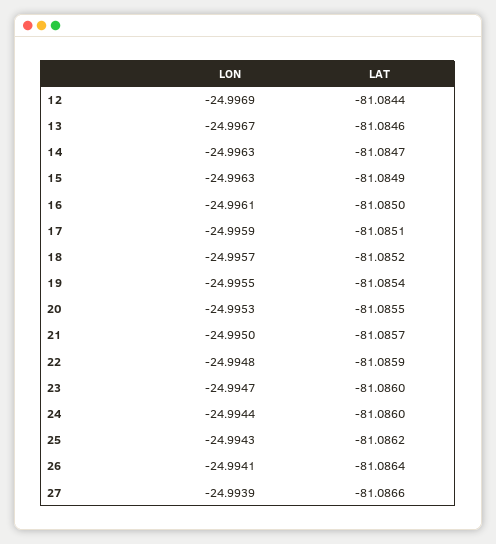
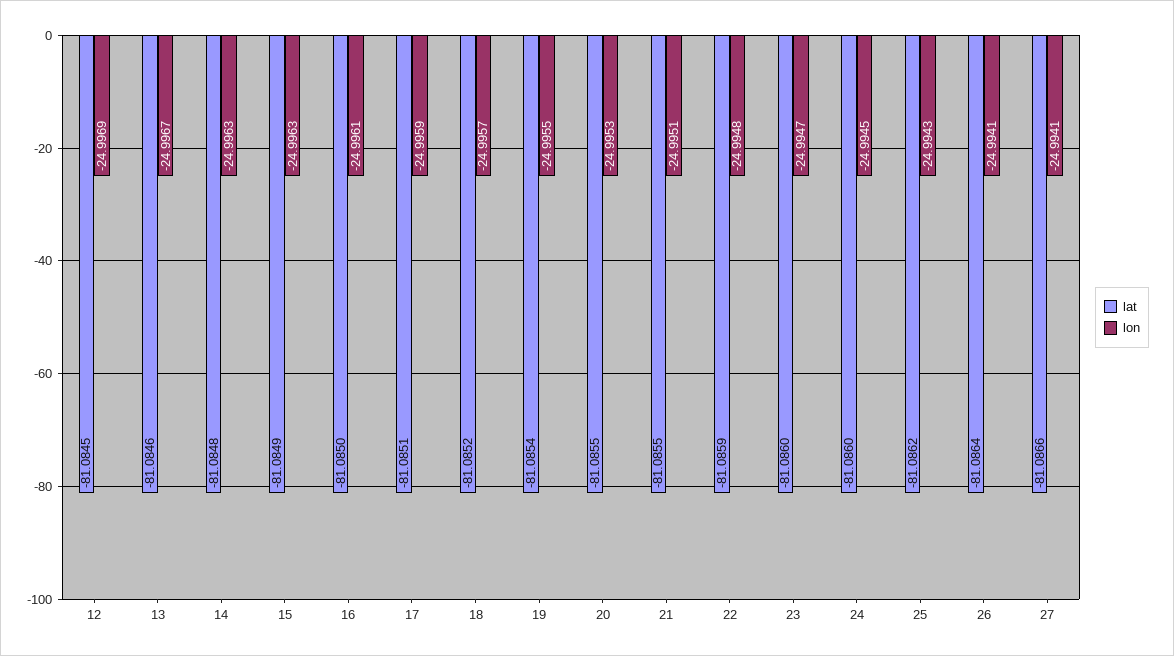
LAT, 12: -81.0844 -> -81.0845
LAT, 14: -81.0847 -> -81.0848
LON, 21: -24.995 -> -24.9951
LAT, 21: -81.0857 -> -81.0855
LON, 24: -24.9944 -> -24.9945
LON, 27: -24.9939 -> -24.9941

